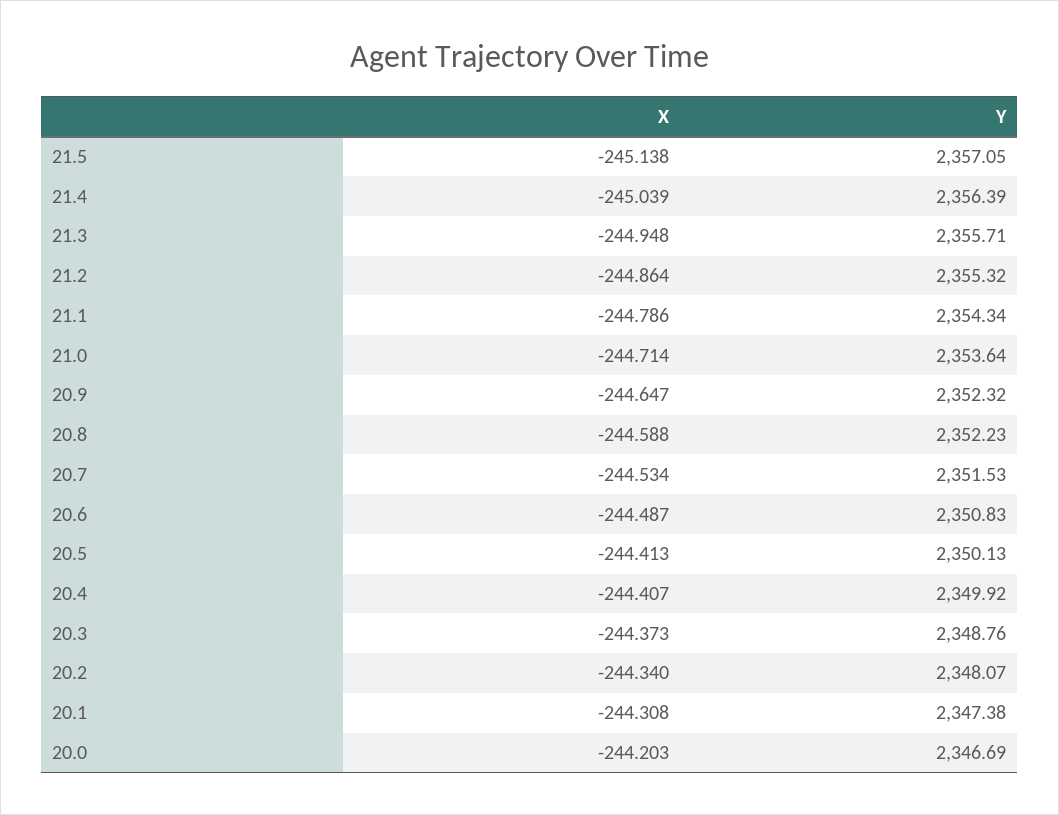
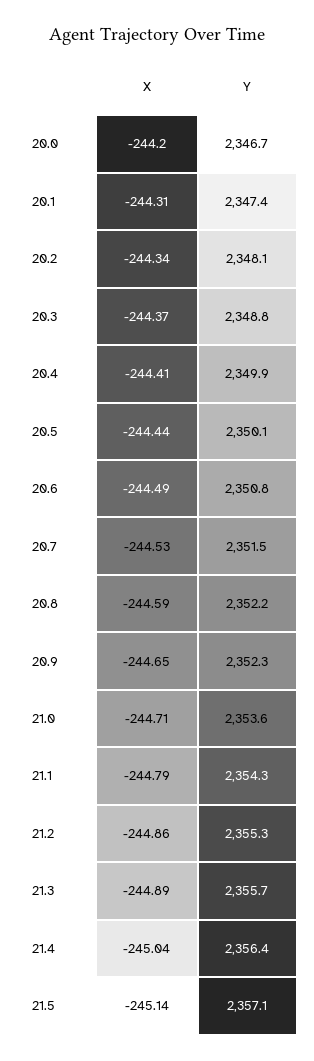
X, 21.3: -244.948 -> -244.89
X, 20.5: -244.413 -> -244.44

